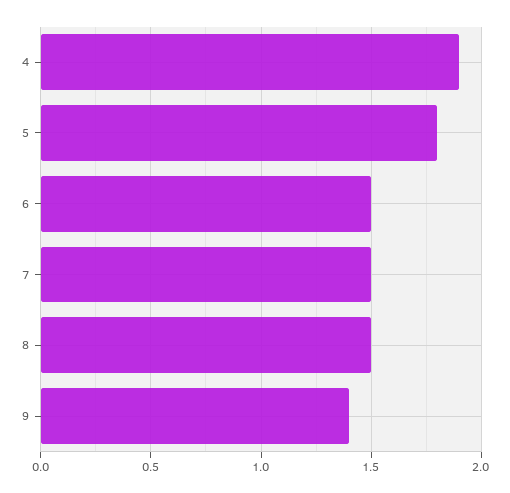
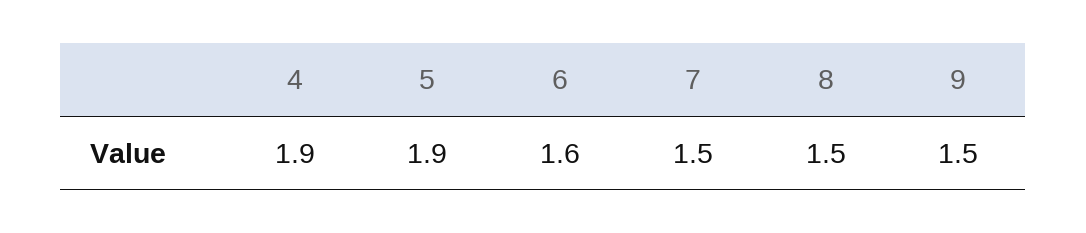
5: 1.8 -> 1.9
6: 1.5 -> 1.6
9: 1.4 -> 1.5

